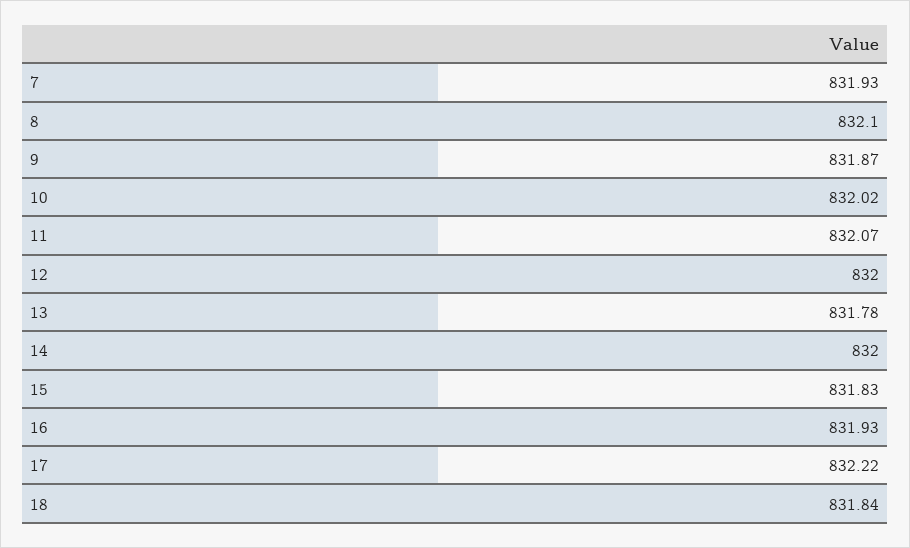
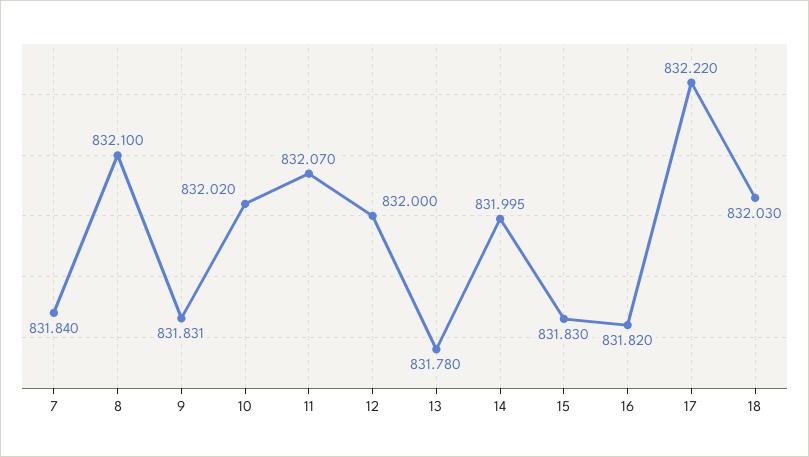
7: 831.93 -> 831.84
9: 831.87 -> 831.831
16: 831.93 -> 831.82
18: 831.84 -> 832.03

